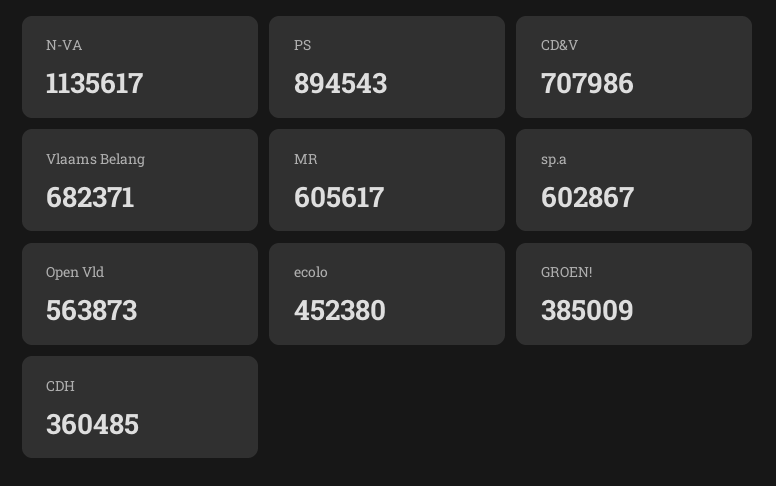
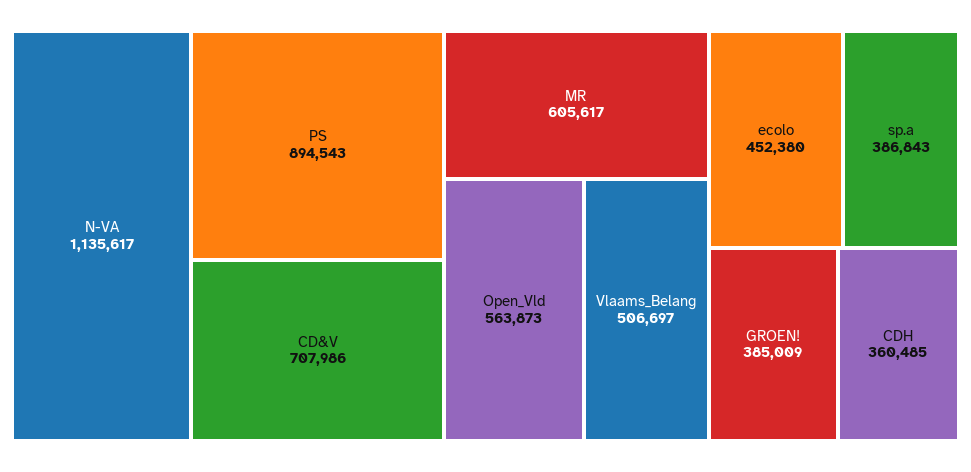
Vlaams Belang: 682371 -> 506697
sp.a: 602867 -> 386843

